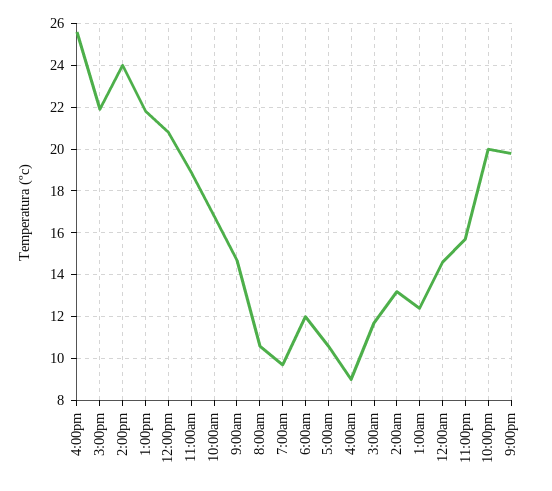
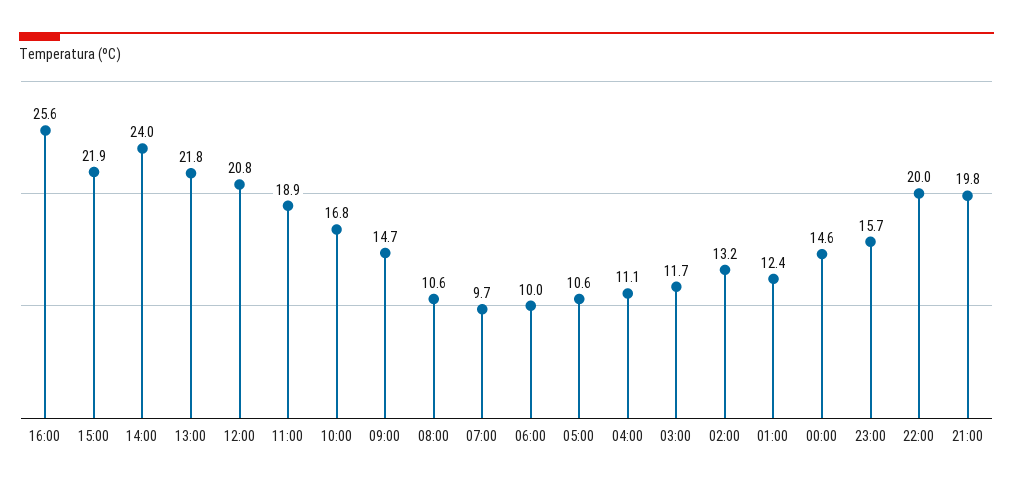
6:00am: 12 -> 10
4:00am: 9 -> 11.1

